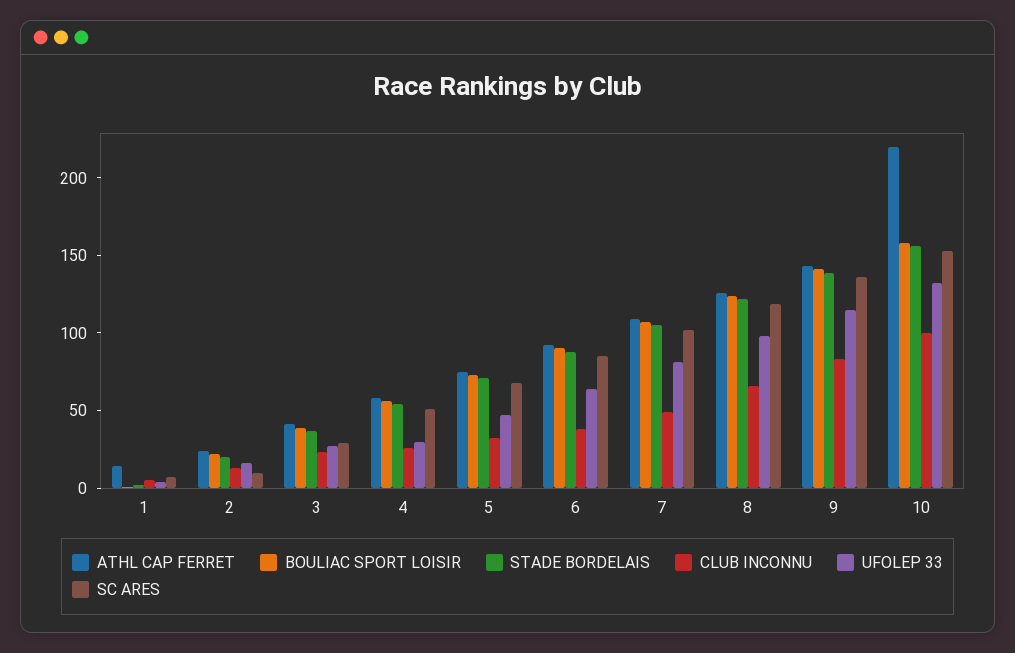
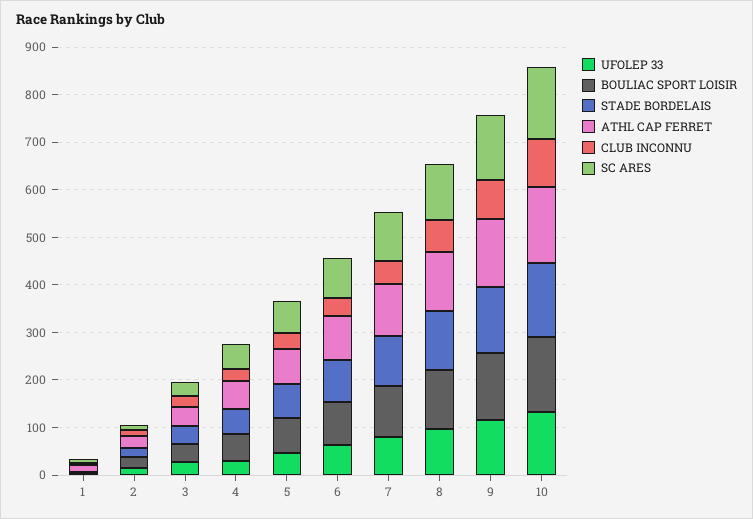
ATHL CAP FERRET, 10: 220 -> 160

